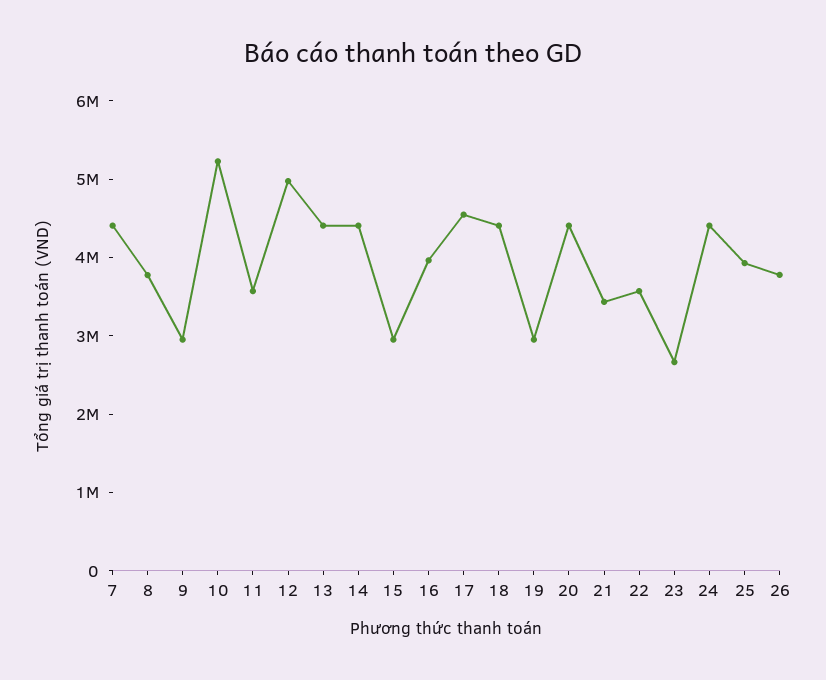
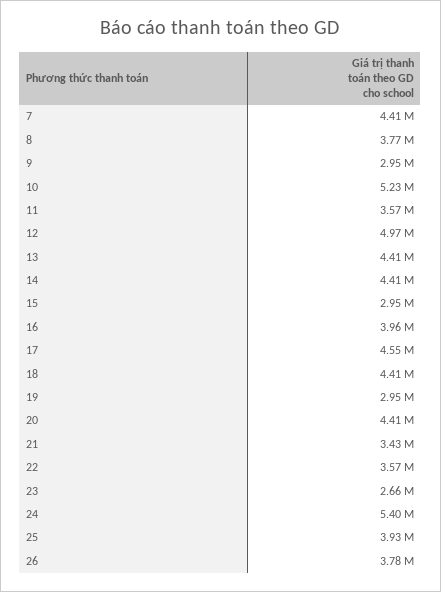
24: 4400000 -> 5400000

